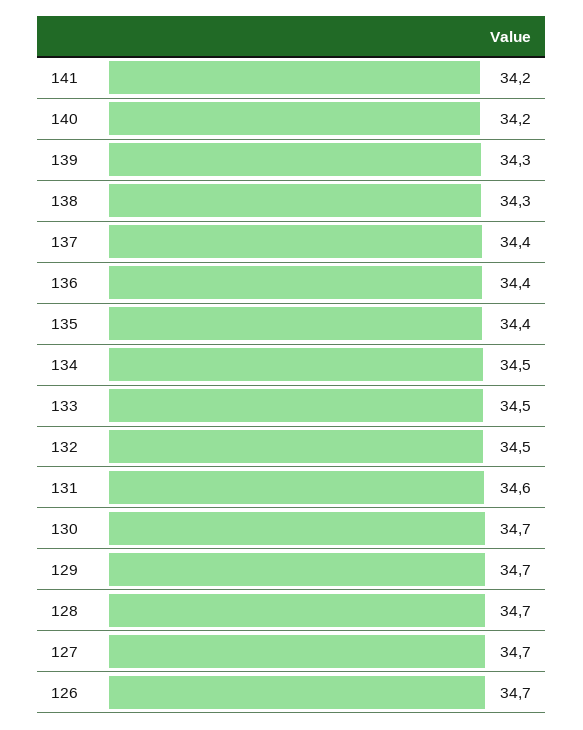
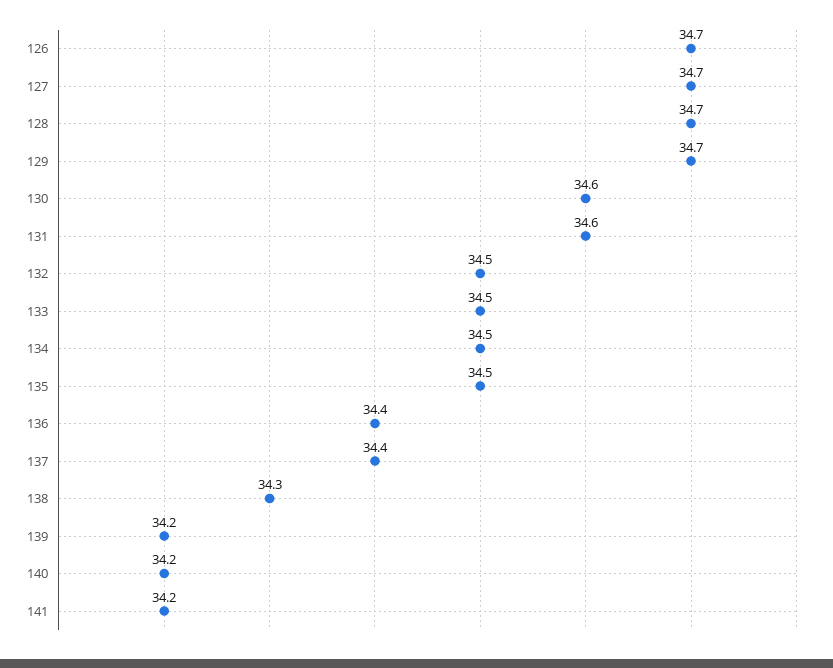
139: 34.3 -> 34.2
135: 34.4 -> 34.5
130: 34.7 -> 34.6

